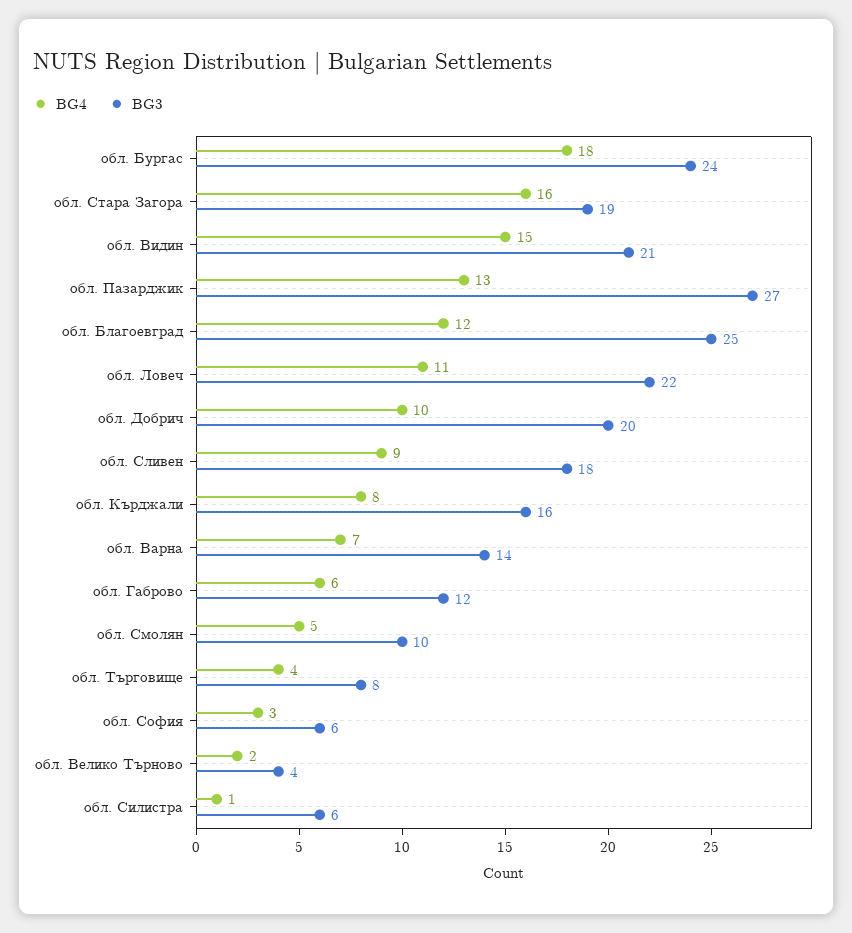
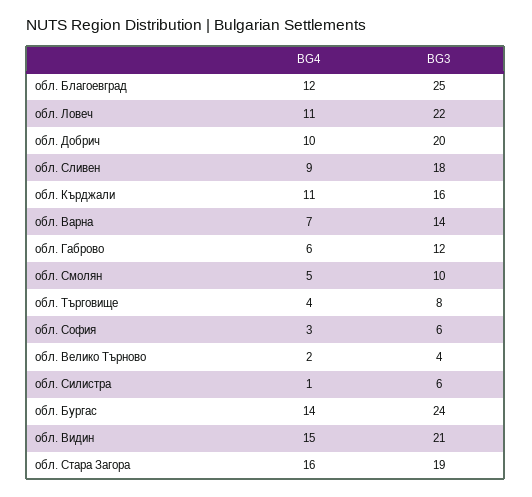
BG4, обл. Бургас: 18 -> 14
BG4, обл. Пазарджик: 13 -> none
BG3, обл. Пазарджик: 27 -> none
BG4, обл. Кърджали: 8 -> 11

